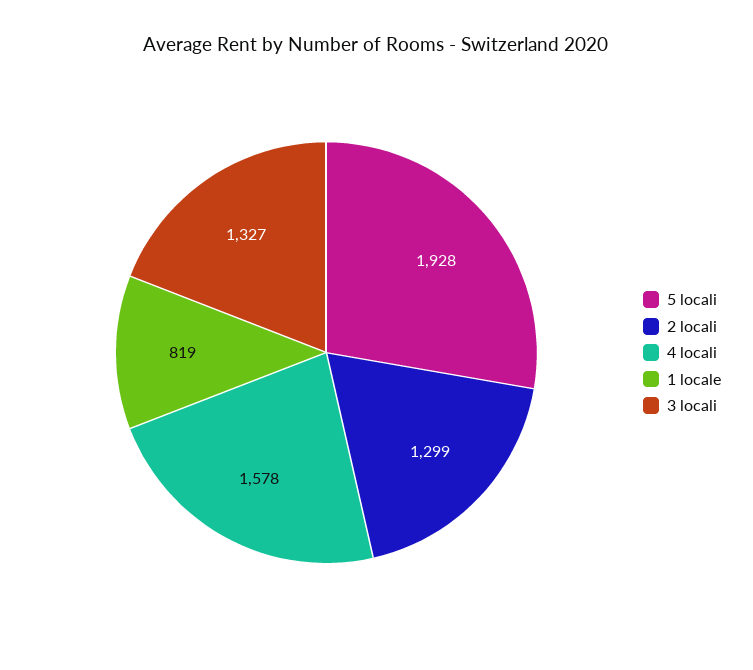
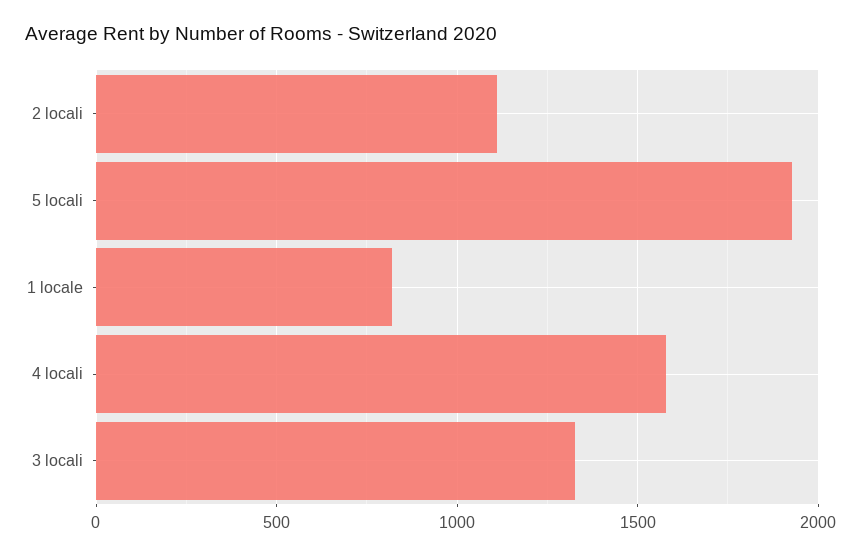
2 locali: 1299 -> 1100

